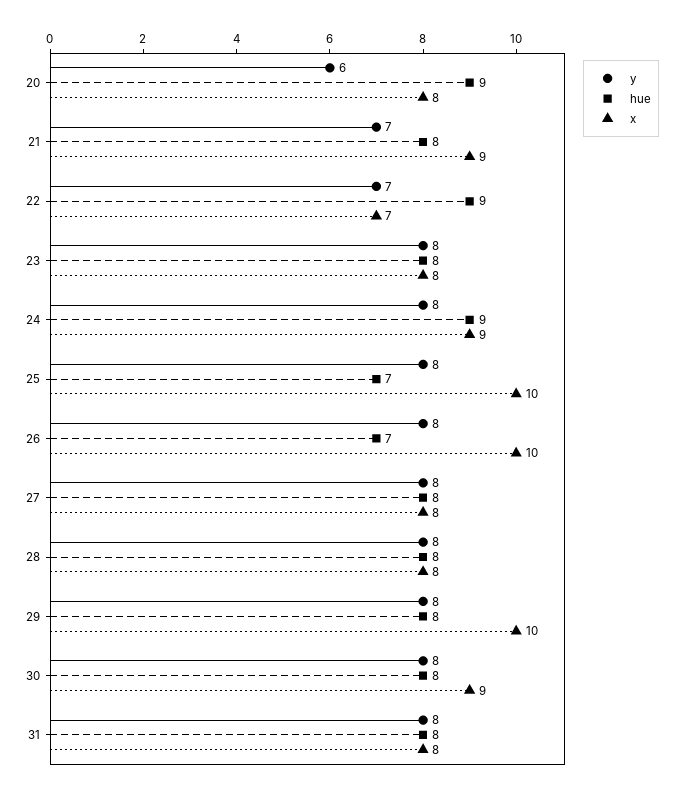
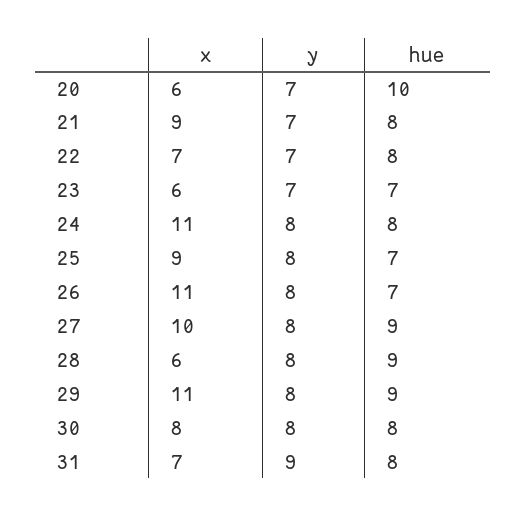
y, 20: 6 -> 7
hue, 20: 9 -> 10
x, 20: 8 -> 6
hue, 22: 9 -> 8
y, 23: 8 -> 7
hue, 23: 8 -> 7
x, 23: 8 -> 6
hue, 24: 9 -> 8
x, 24: 9 -> 11
x, 25: 10 -> 9
x, 26: 10 -> 11
hue, 27: 8 -> 9
x, 27: 8 -> 10
hue, 28: 8 -> 9
x, 28: 8 -> 6
hue, 29: 8 -> 9
x, 29: 10 -> 11
x, 30: 9 -> 8
y, 31: 8 -> 9
x, 31: 8 -> 7

